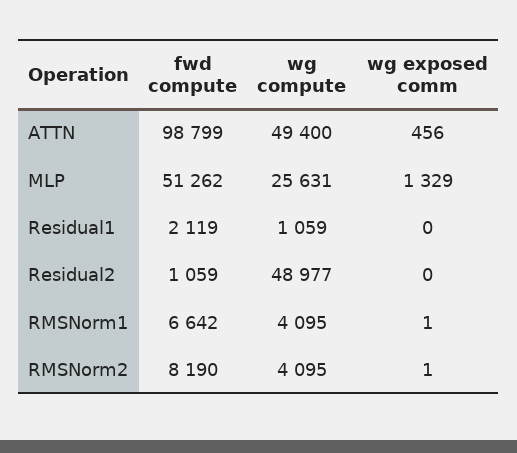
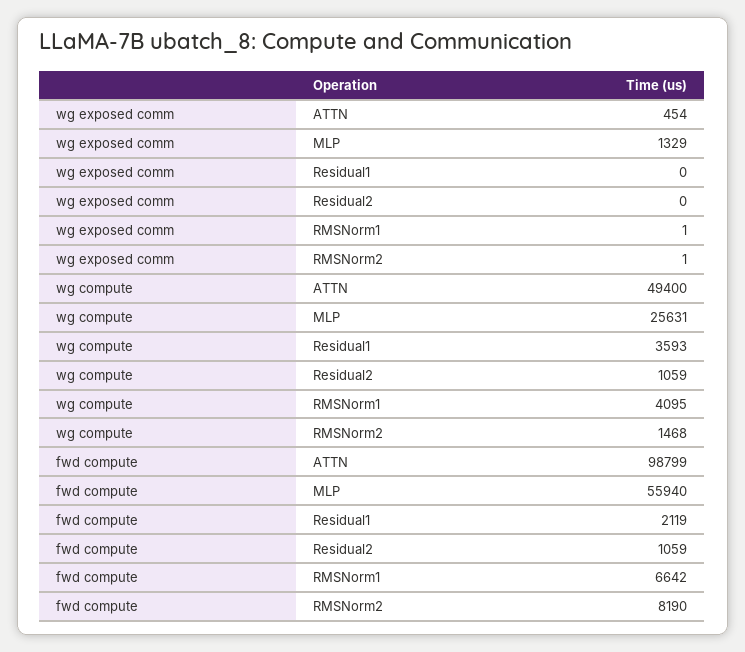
wg exposed comm, ATTN: 456 -> 454
fwd compute, MLP: 51262 -> 55940
wg compute, Residual1: 1059 -> 3593
wg compute, Residual2: 48977 -> 1059
wg compute, RMSNorm2: 4095 -> 1468

